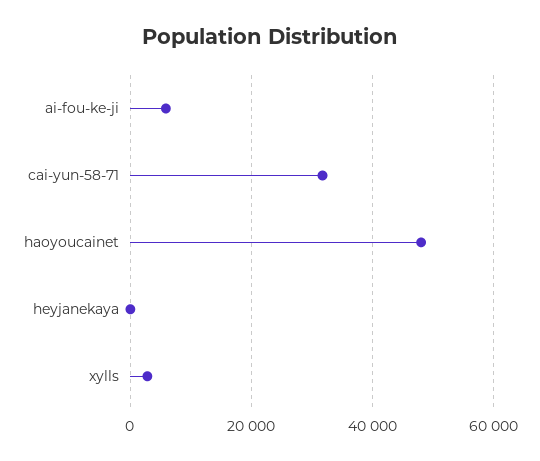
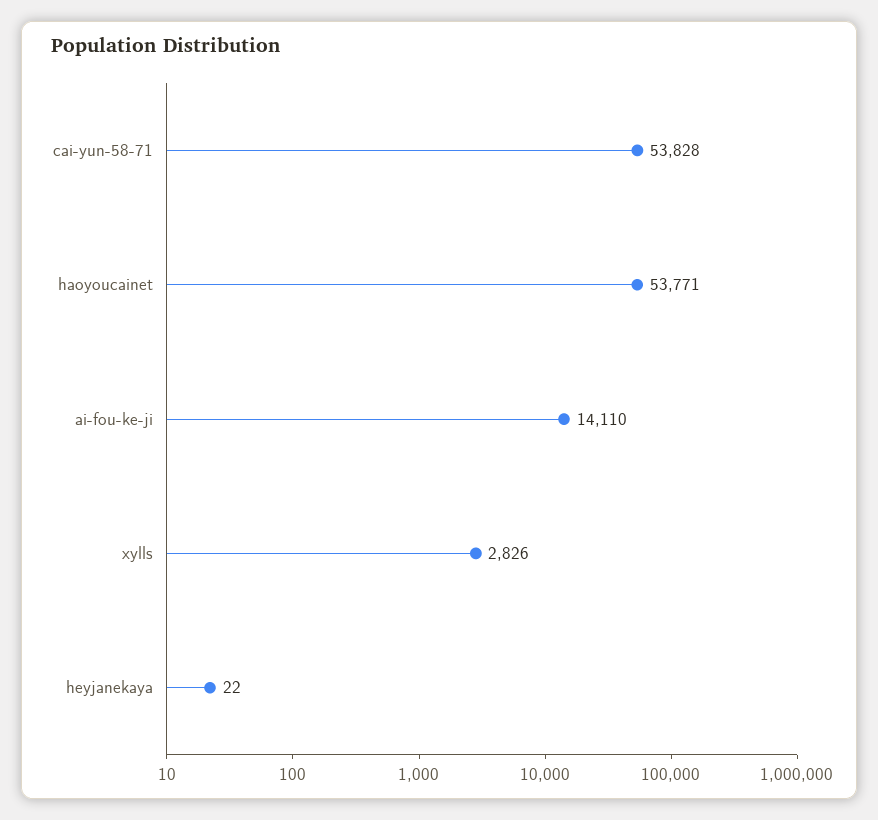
ai-fou-ke-ji: 6000 -> 14110
cai-yun-58-71: 32000 -> 53828
haoyoucainet: 48000 -> 53771

